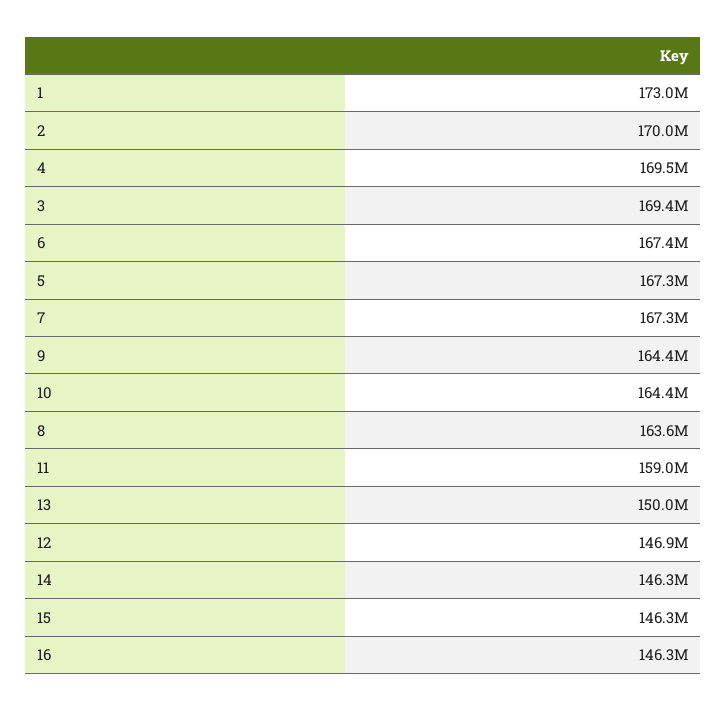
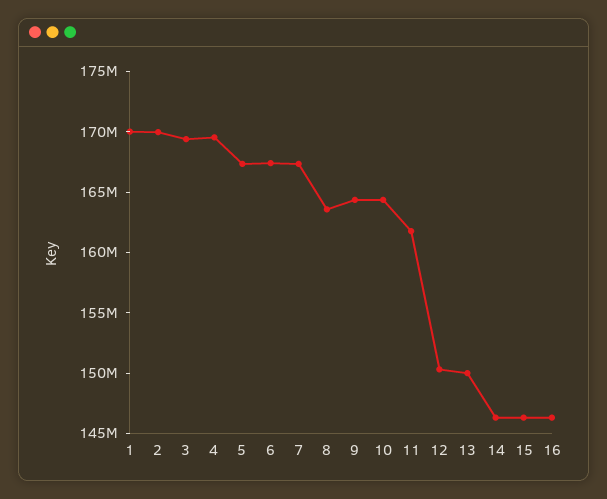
1: 173000000 -> 170000000
11: 159000000 -> 162000000
12: 146900000 -> 150000000

